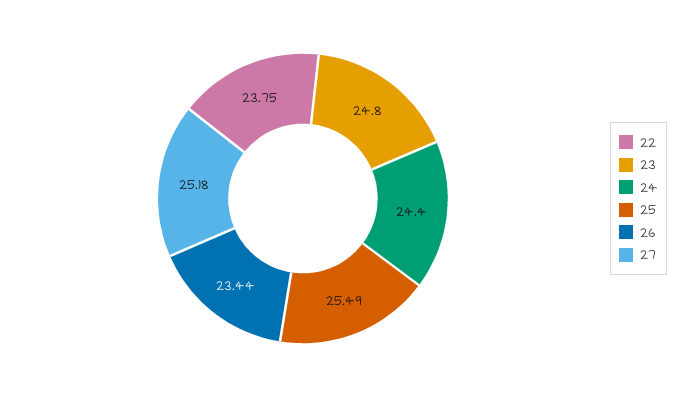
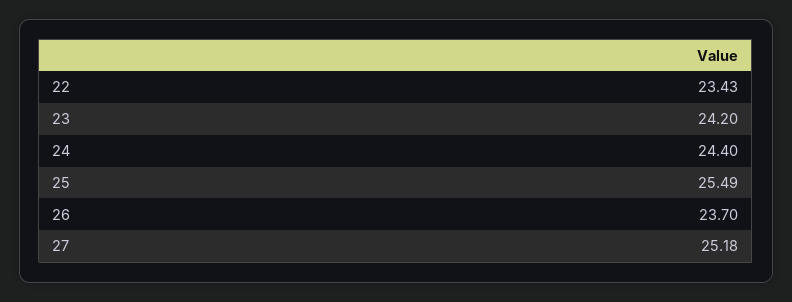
22: 23.75 -> 23.43
23: 24.8 -> 24.2
26: 23.44 -> 23.7

